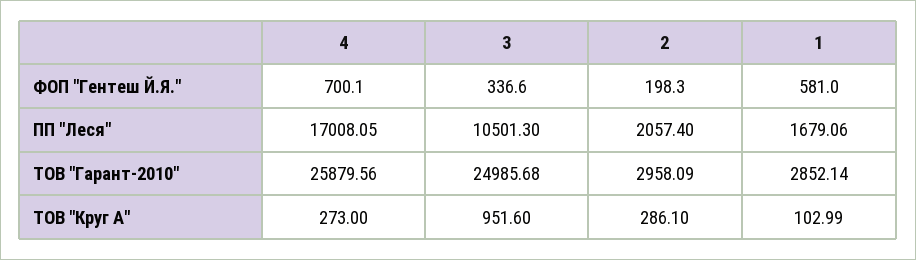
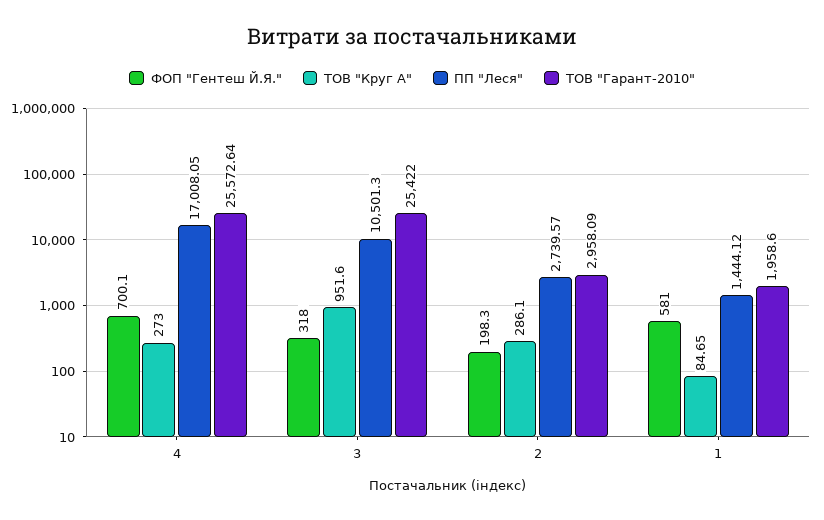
ФОП "Гентеш Й.Я.", 3: 336.6 -> 318
ПП "Леся", 2: 2057.4 -> 2739.57
ПП "Леся", 1: 1679.06 -> 1444.12
ТОВ "Гарант-2010", 4: 25879.56 -> 25572.64
ТОВ "Гарант-2010", 3: 24985.68 -> 25422
ТОВ "Гарант-2010", 1: 2852.14 -> 1958.6
ТОВ "Круг А", 1: 102.99 -> 84.65

